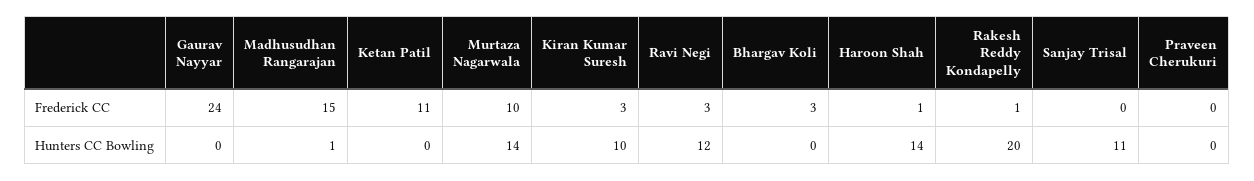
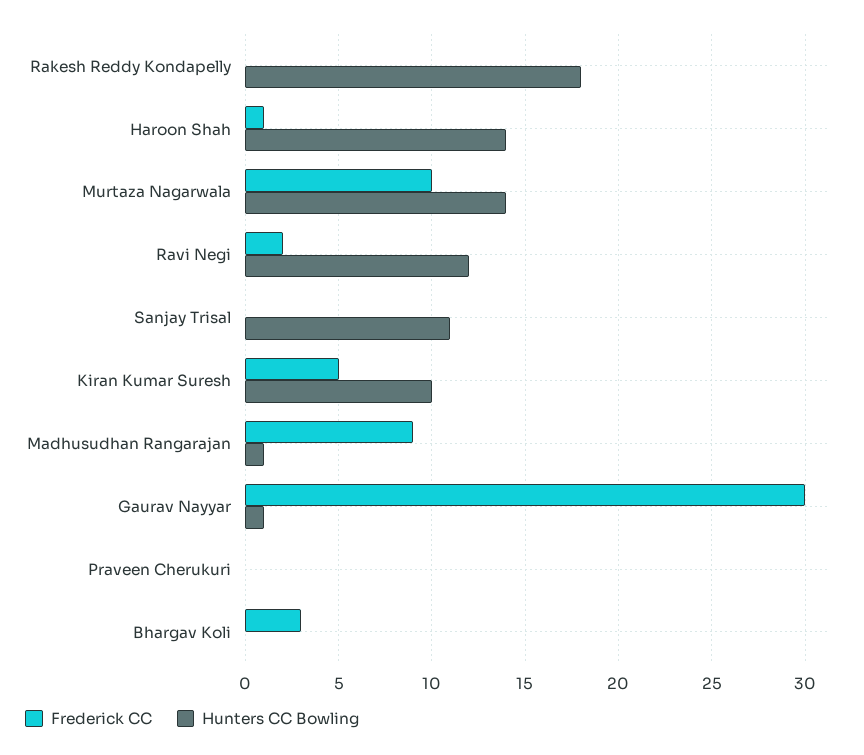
Frederick CC, Gaurav Nayyar: 24 -> 30
Frederick CC, Madhusudhan Rangarajan: 15 -> 9
Frederick CC, Ketan Patil: 11 -> none
Frederick CC, Kiran Kumar Suresh: 3 -> 5
Frederick CC, Ravi Negi: 3 -> 2
Frederick CC, Rakesh Reddy Kondapelly: 1 -> 0
Hunters CC Bowling, Gaurav Nayyar: 0 -> 1
Hunters CC Bowling, Ketan Patil: 0 -> none
Hunters CC Bowling, Rakesh Reddy Kondapelly: 20 -> 18

